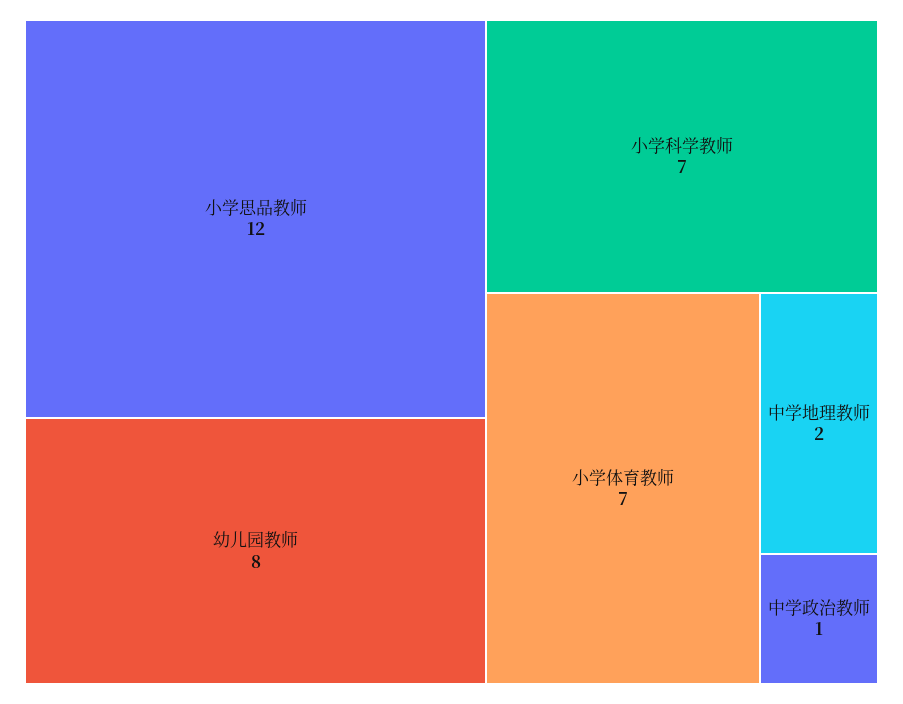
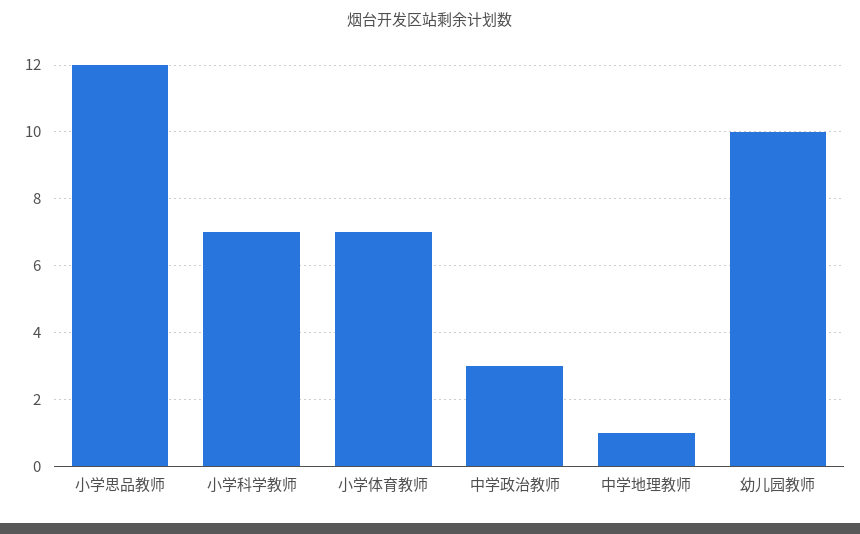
幼儿园教师: 8 -> 10
中学地理教师: 2 -> 1
中学政治教师: 1 -> 3

